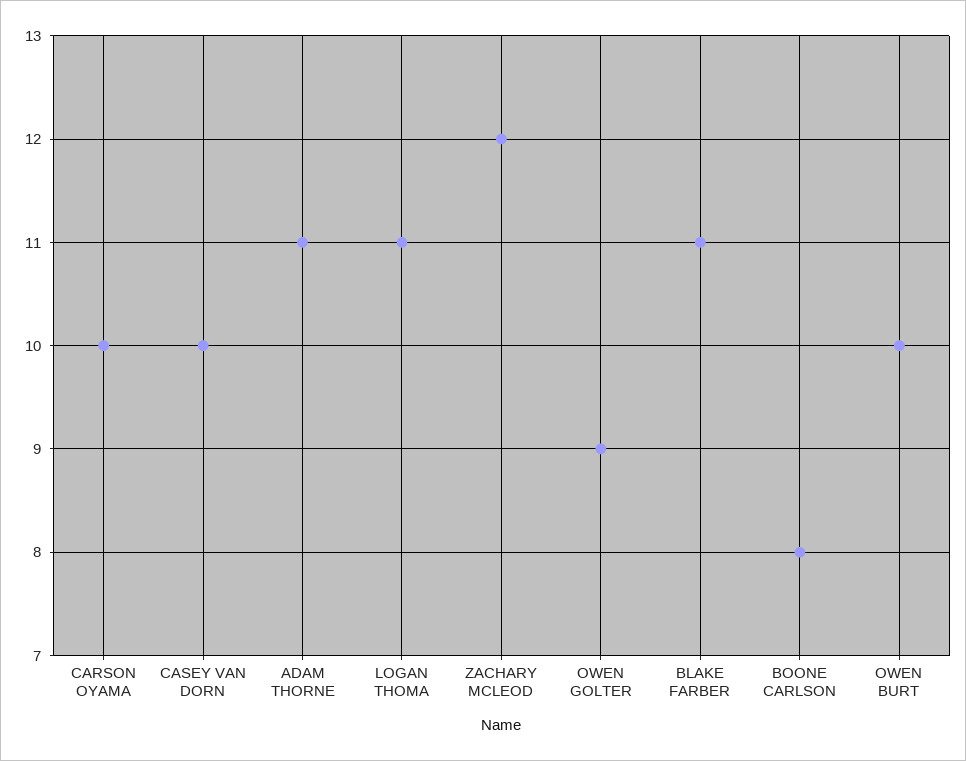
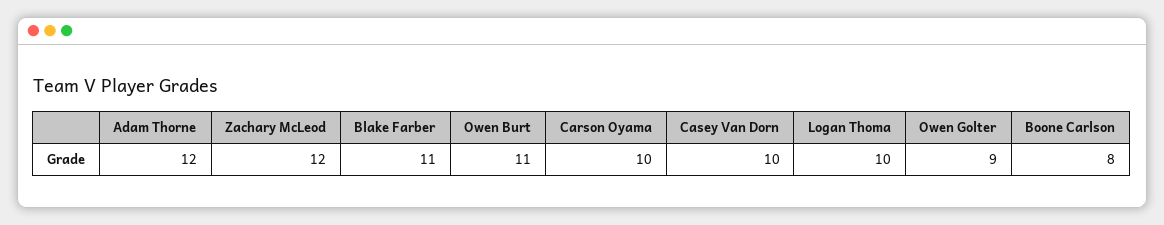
ADAM THORNE: 11 -> 12
LOGAN THOMA: 11 -> 10
OWEN BURT: 10 -> 11

